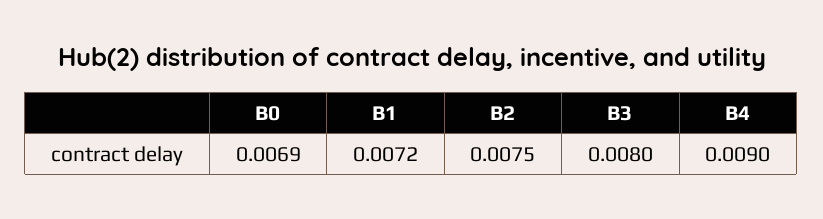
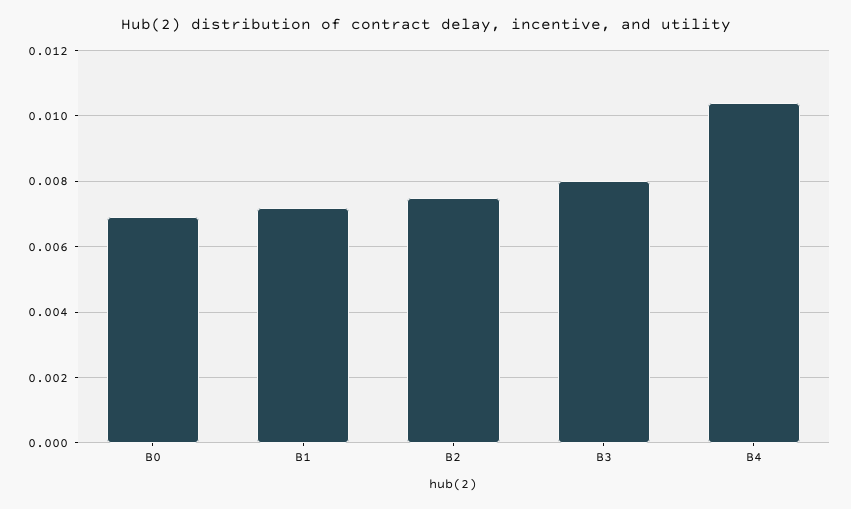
B4: 0.009 -> 0.0105

